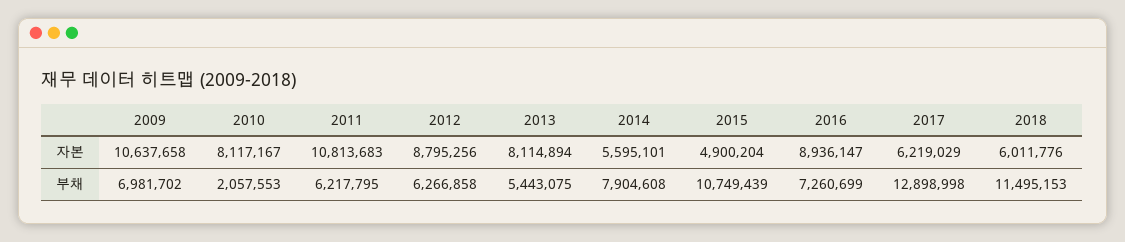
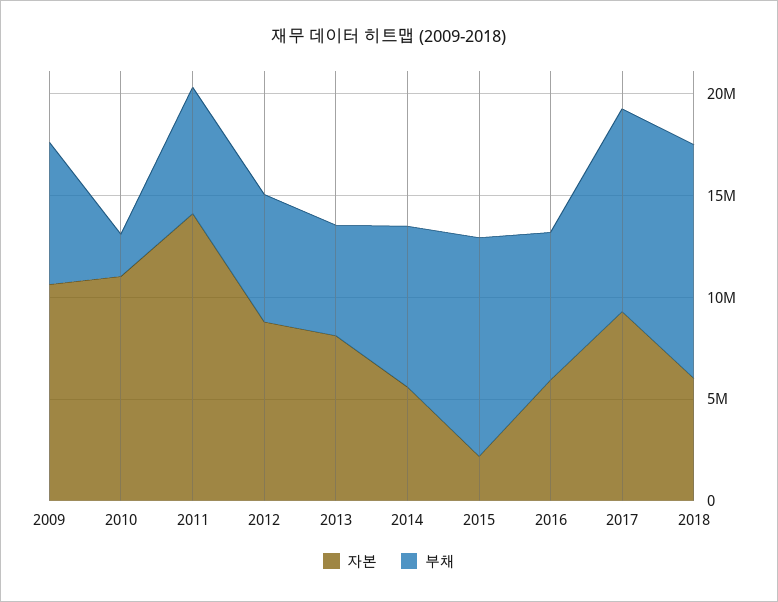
자본, 2010: 8117167 -> 11000000
자본, 2011: 10813683 -> 14000000
자본, 2015: 4900204 -> 2000000
자본, 2016: 8936147 -> 6000000
자본, 2017: 6219029 -> 9000000
부채, 2017: 12898998 -> 10000000

